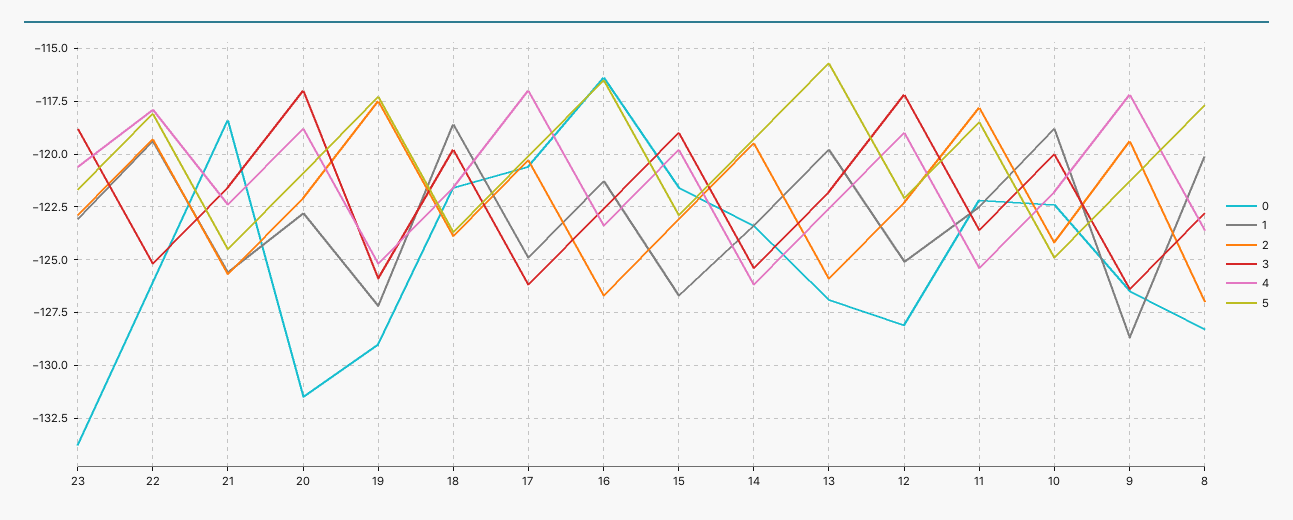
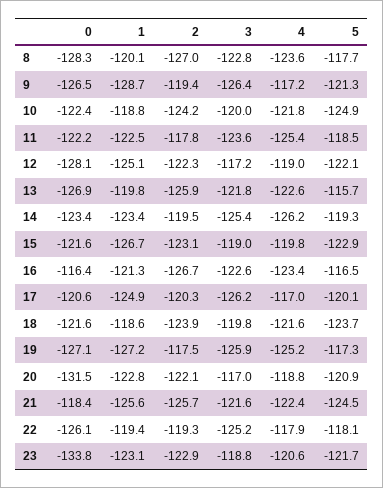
0, 19: -129 -> -127.1

